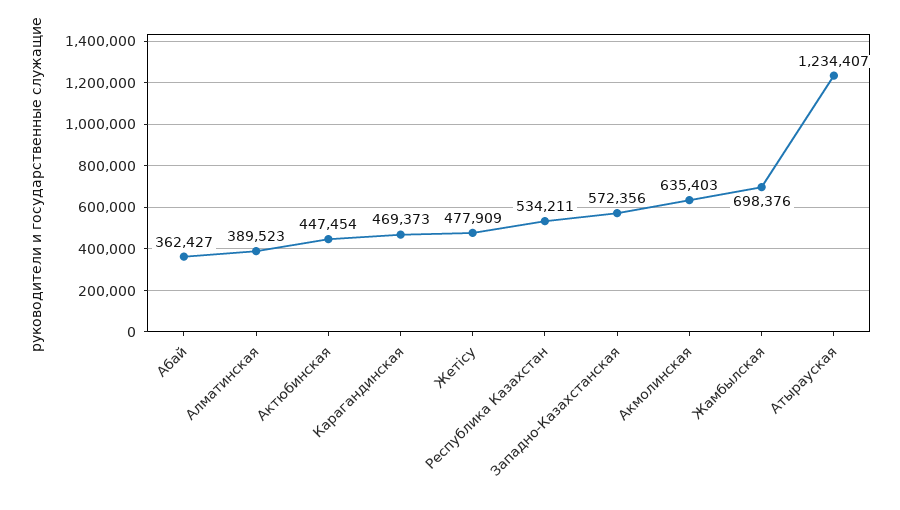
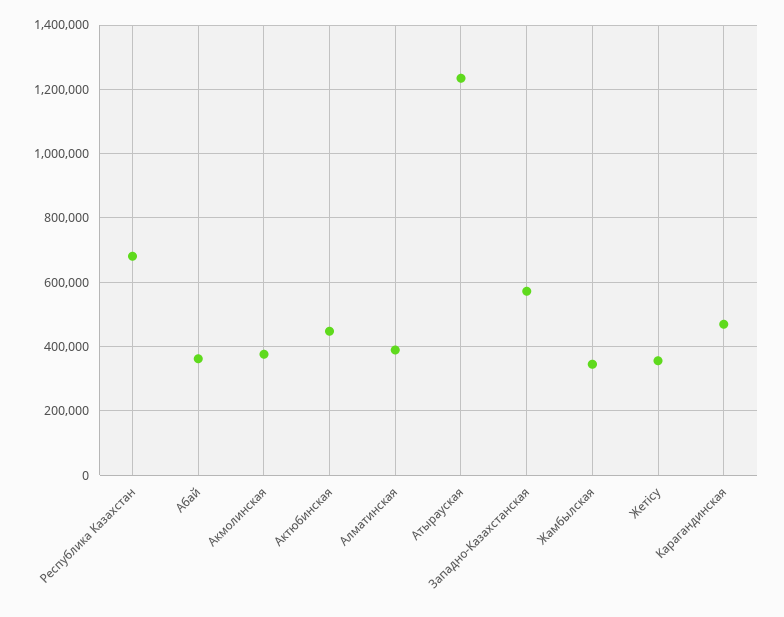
Жетісу: 477909 -> 360000
Республика Казахстан: 534211 -> 680000
Акмолинская: 635403 -> 380000
Жамбылская: 698376 -> 340000

